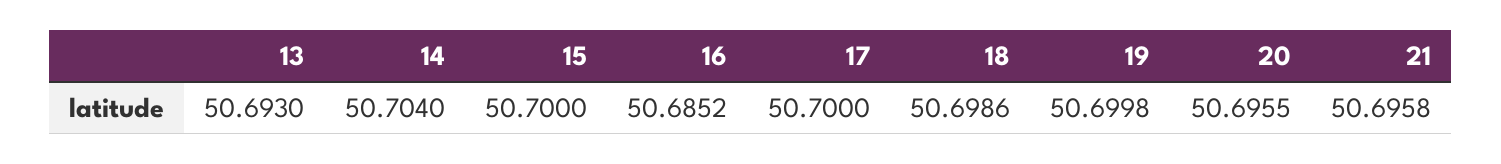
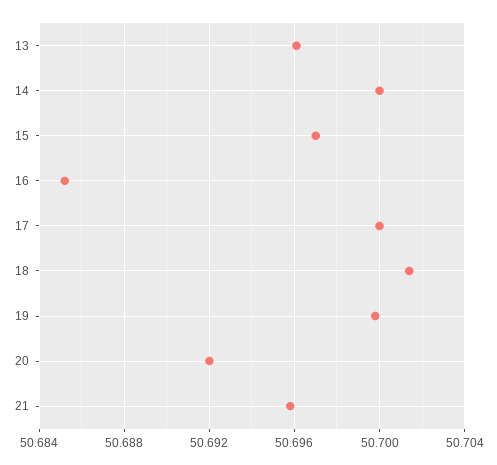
13: 50.693 -> 50.696
14: 50.704 -> 50.7
15: 50.7 -> 50.697
18: 50.6986 -> 50.7015
20: 50.6955 -> 50.692

